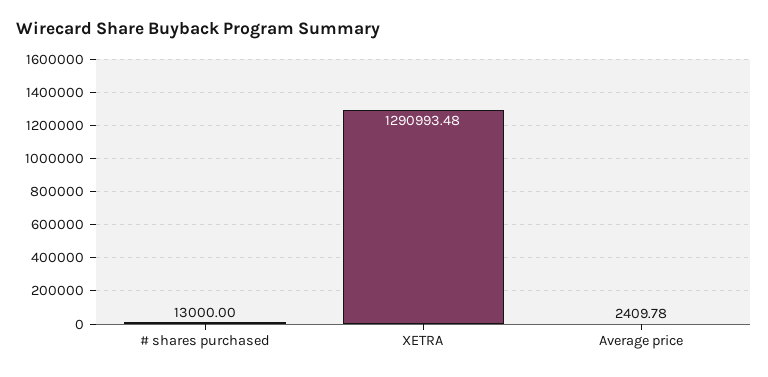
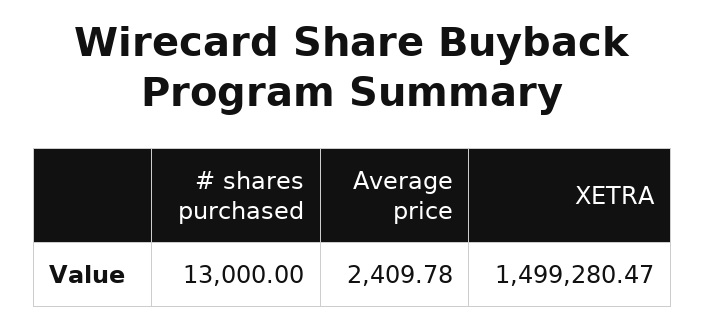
XETRA: 1290993.48 -> 1499280.47

